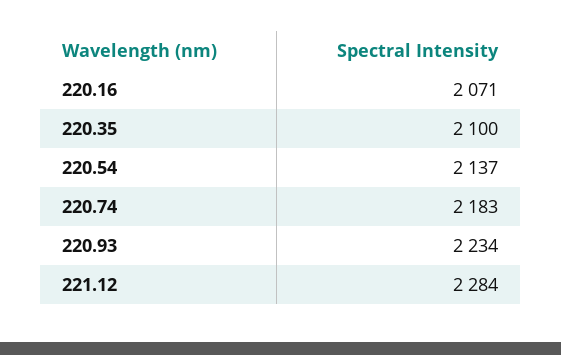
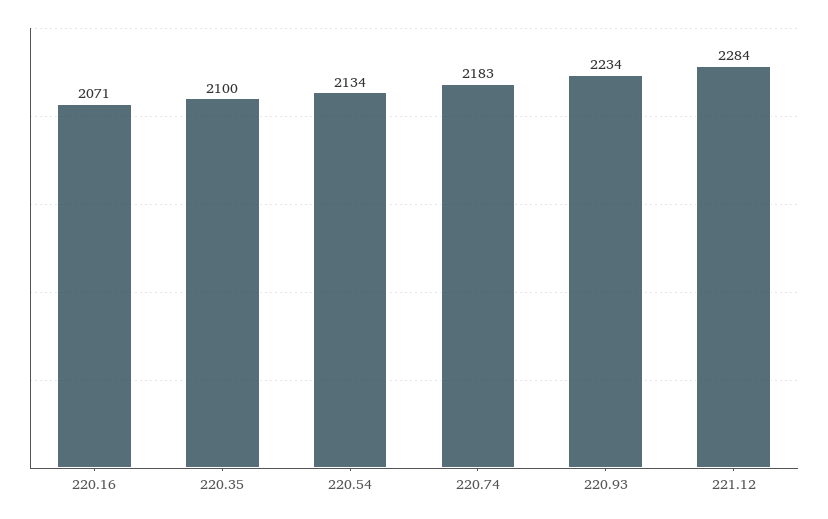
220.54: 2137 -> 2134

